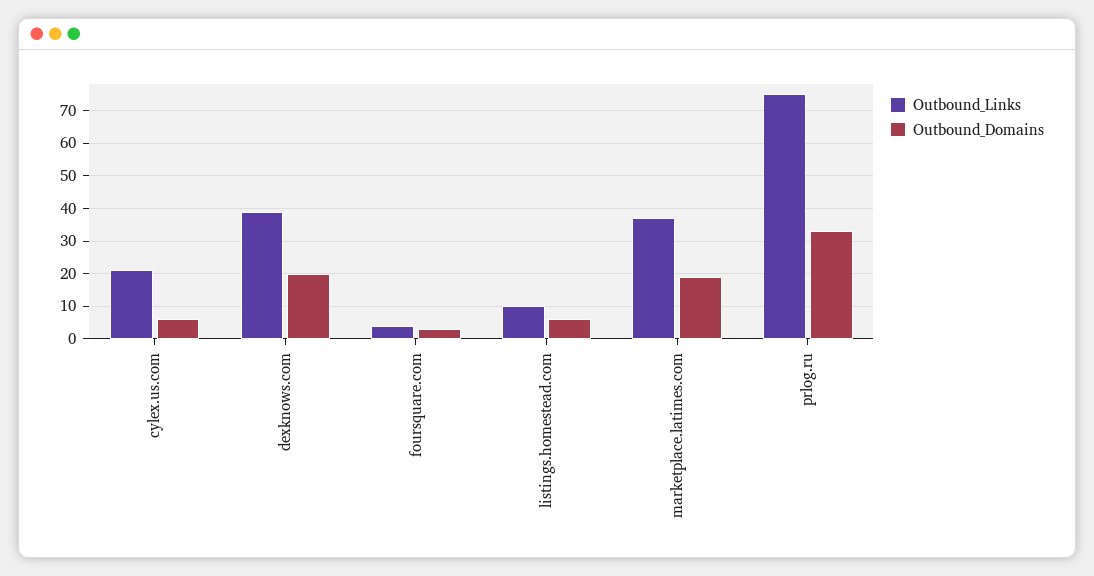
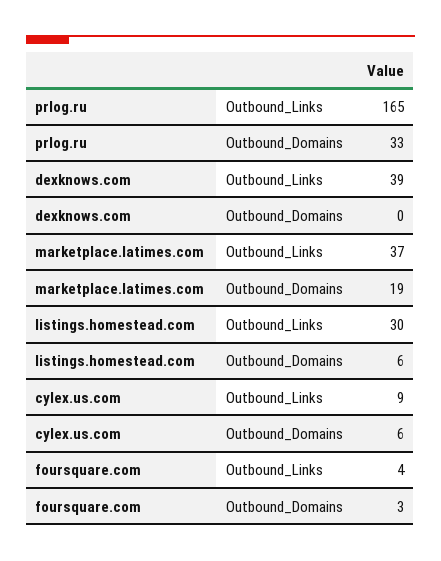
Outbound_Links, cylex.us.com: 20 -> 9
Outbound_Domains, dexknows.com: 20 -> 0
Outbound_Links, listings.homestead.com: 10 -> 30
Outbound_Links, prlog.ru: 75 -> 165

